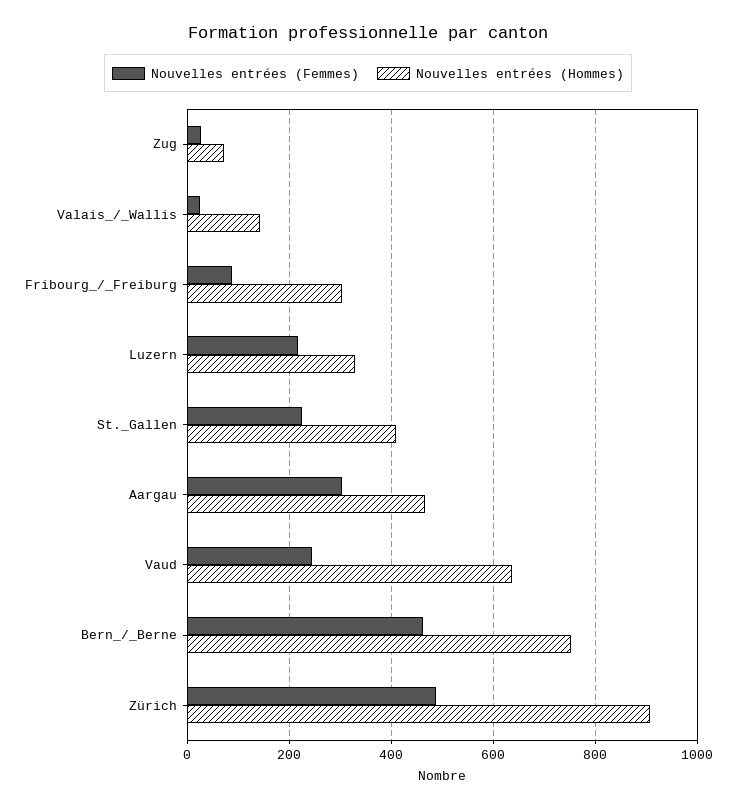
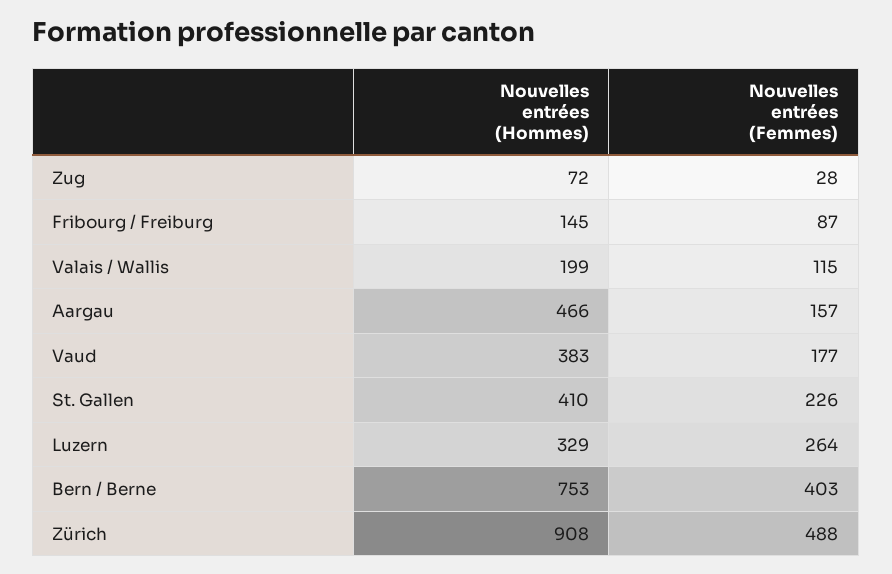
Nouvelles entrées (Femmes), Valais_/_Wallis: 20 -> 115
Nouvelles entrées (Hommes), Valais_/_Wallis: 140 -> 199
Nouvelles entrées (Hommes), Fribourg_/_Freiburg: 300 -> 145
Nouvelles entrées (Femmes), Luzern: 220 -> 264
Nouvelles entrées (Femmes), Aargau: 300 -> 157
Nouvelles entrées (Femmes), Vaud: 240 -> 177
Nouvelles entrées (Hommes), Vaud: 640 -> 383
Nouvelles entrées (Femmes), Bern_/_Berne: 460 -> 403

